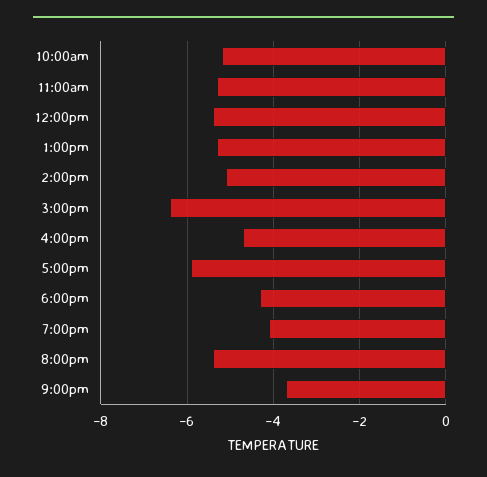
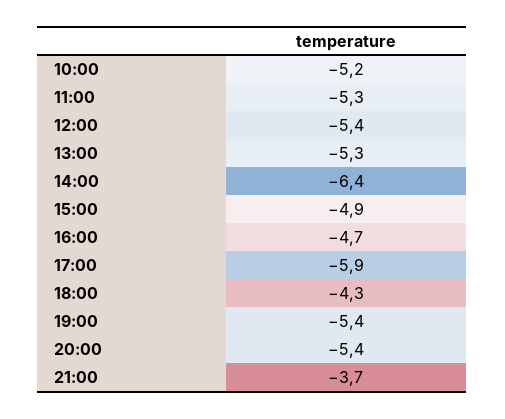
2:00pm: -5 -> -6.4
3:00pm: -6.5 -> -4.9
7:00pm: -4 -> -5.4

